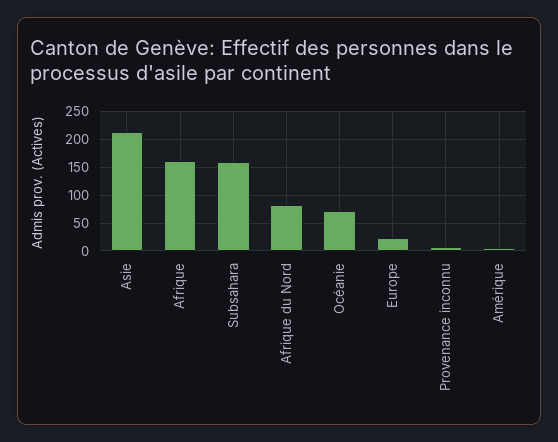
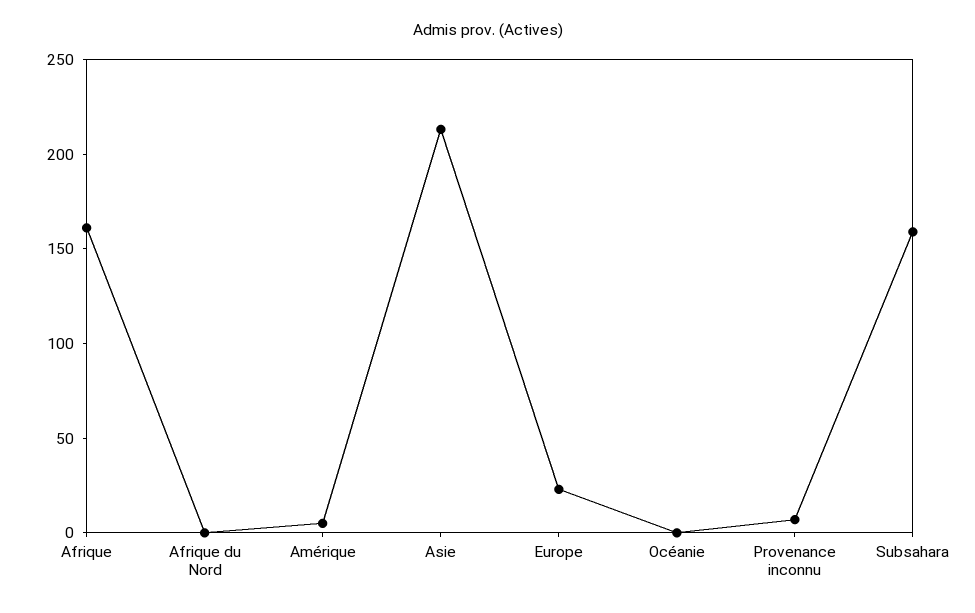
Afrique du Nord: 75 -> 0
Océanie: 75 -> 0

